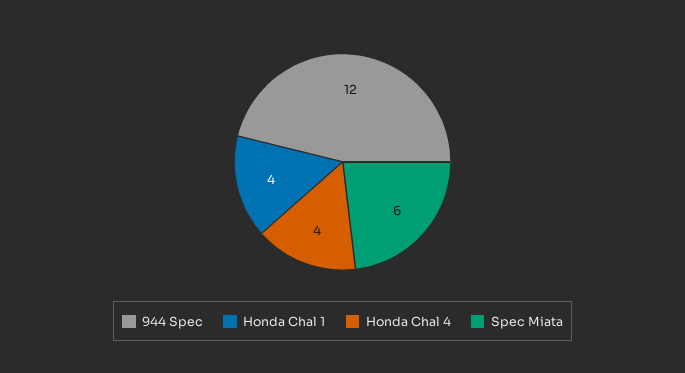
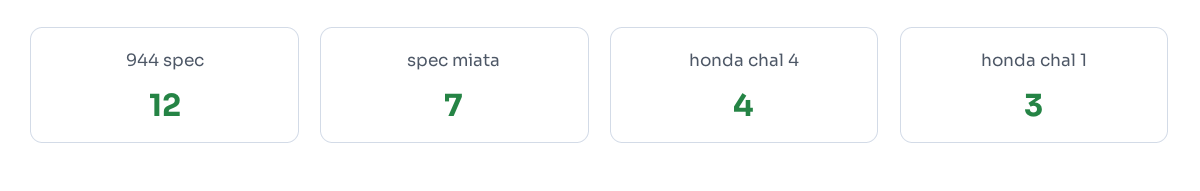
Honda Chal 1: 4 -> 3
Spec Miata: 6 -> 7

